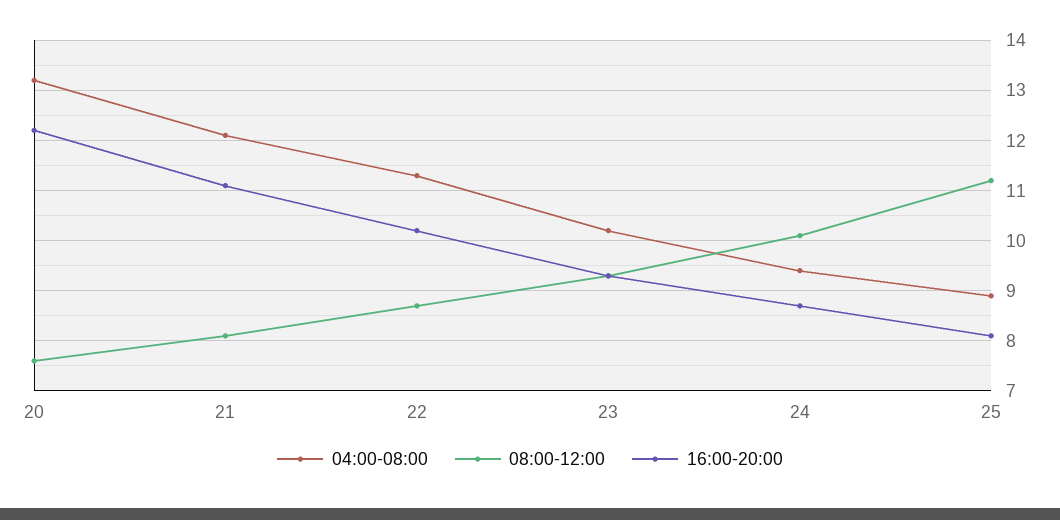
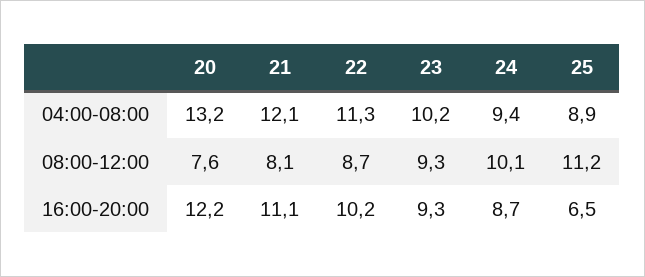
16:00-20:00, 25: 8 -> 6.5

